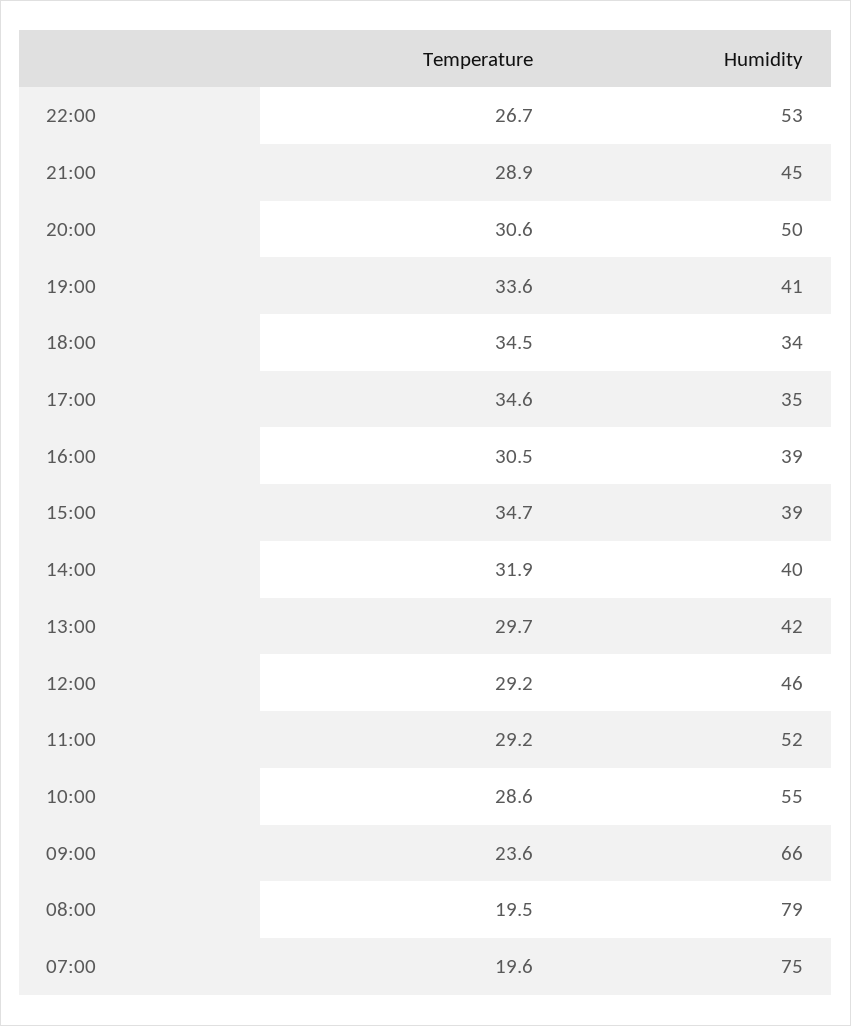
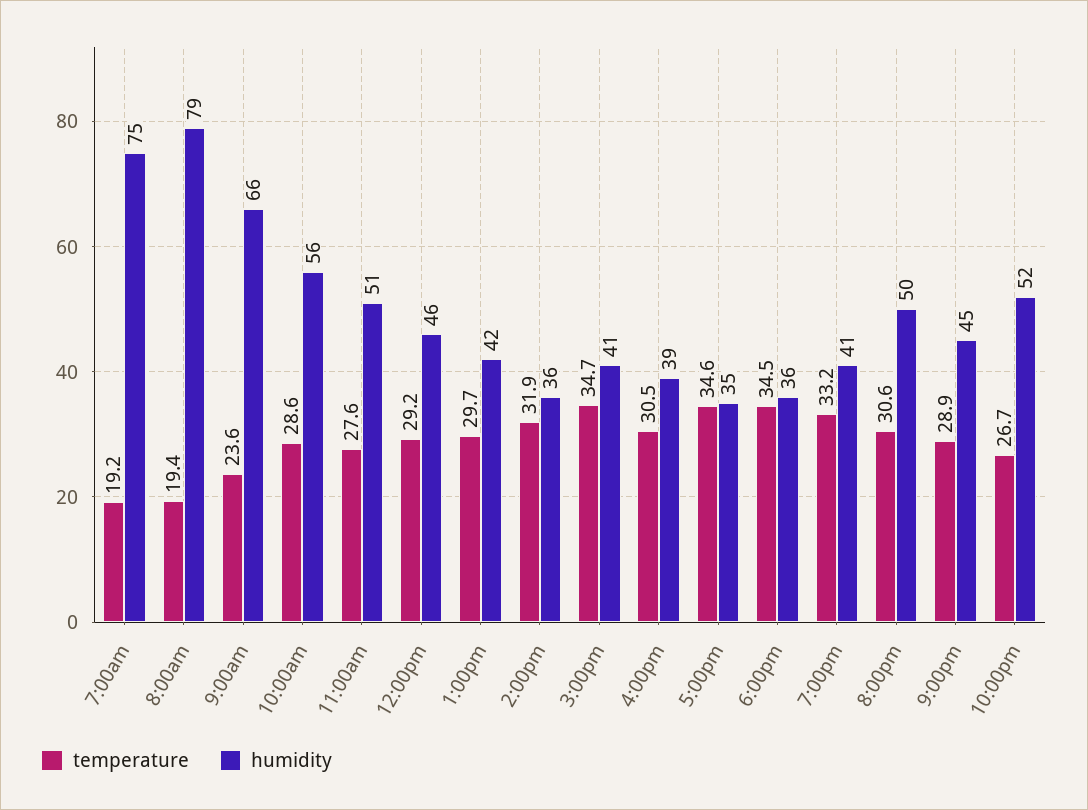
Humidity, 22:00: 53 -> 52
Temperature, 19:00: 33.6 -> 33.2
Humidity, 18:00: 34 -> 36
Humidity, 15:00: 39 -> 41
Humidity, 14:00: 40 -> 36
Temperature, 11:00: 29.2 -> 27.6
Humidity, 11:00: 52 -> 51
Humidity, 10:00: 55 -> 56
Temperature, 08:00: 19.5 -> 19.4
Temperature, 07:00: 19.6 -> 19.2

